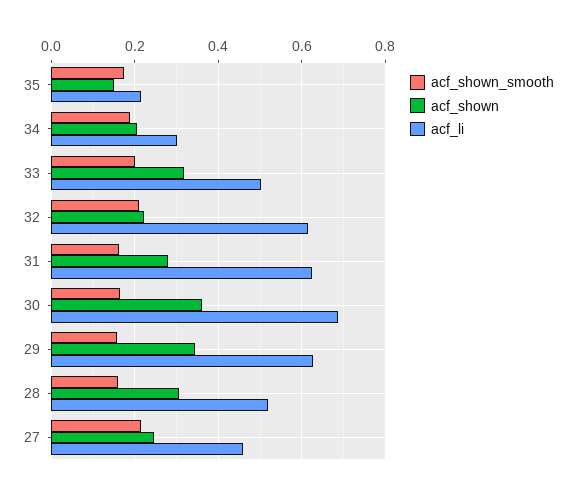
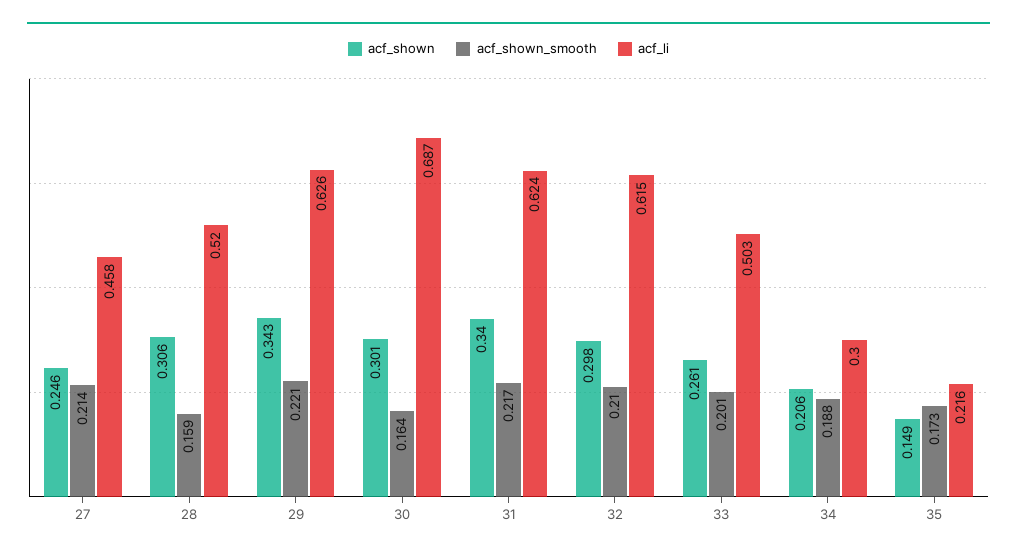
acf_shown, 33: 0.32 -> 0.261
acf_shown, 32: 0.22 -> 0.298
acf_shown_smooth, 31: 0.16 -> 0.217
acf_shown, 31: 0.28 -> 0.34
acf_shown, 30: 0.36 -> 0.301
acf_shown_smooth, 29: 0.16 -> 0.221

